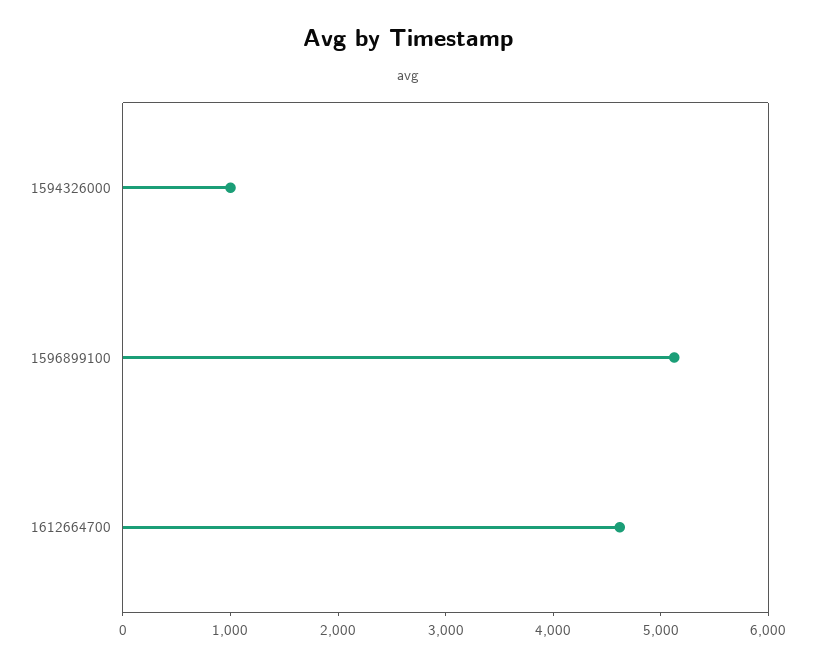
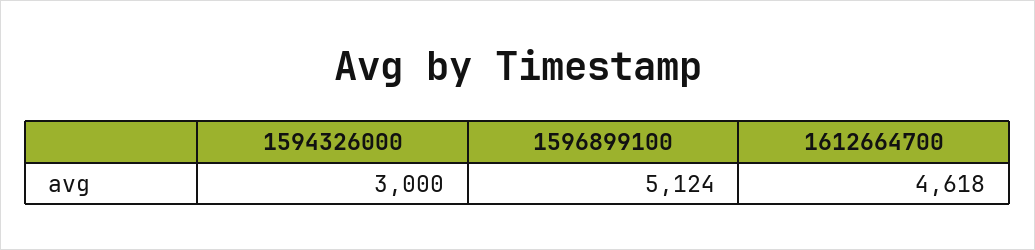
1594326000: 1000 -> 3000

